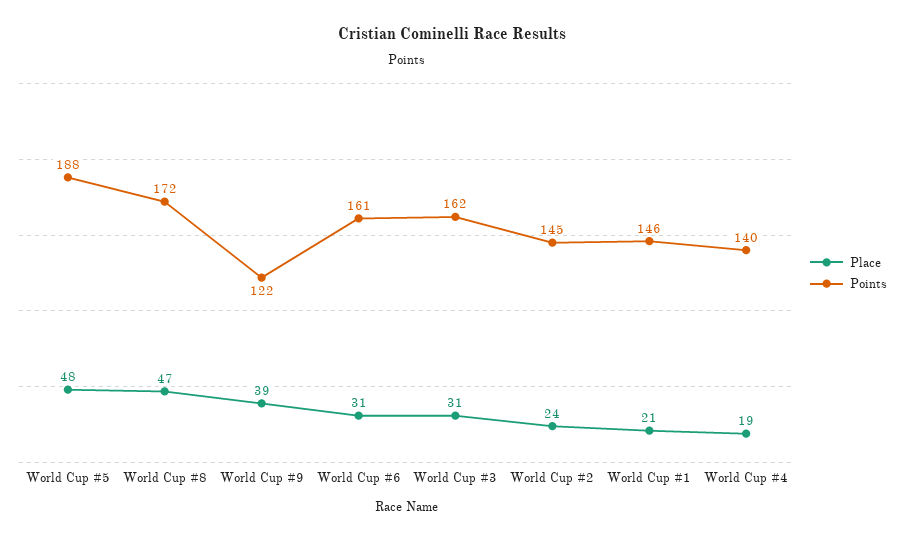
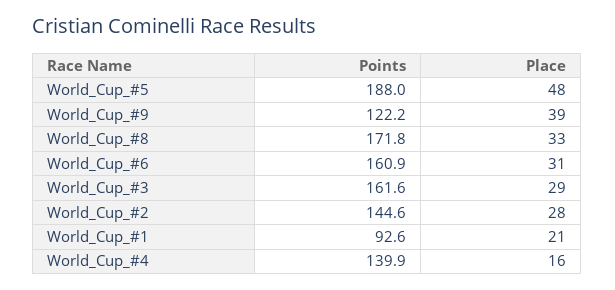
Place, World Cup #8: 47 -> 33
Place, World Cup #3: 31 -> 29
Place, World Cup #2: 24 -> 28
Points, World Cup #1: 146 -> 92.6
Place, World Cup #4: 19 -> 16

